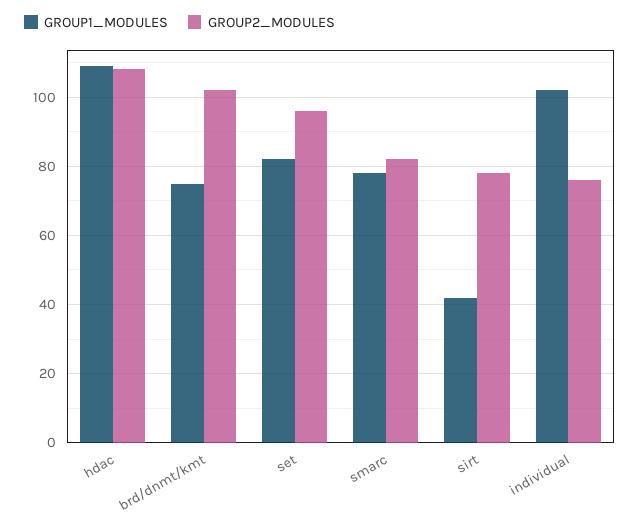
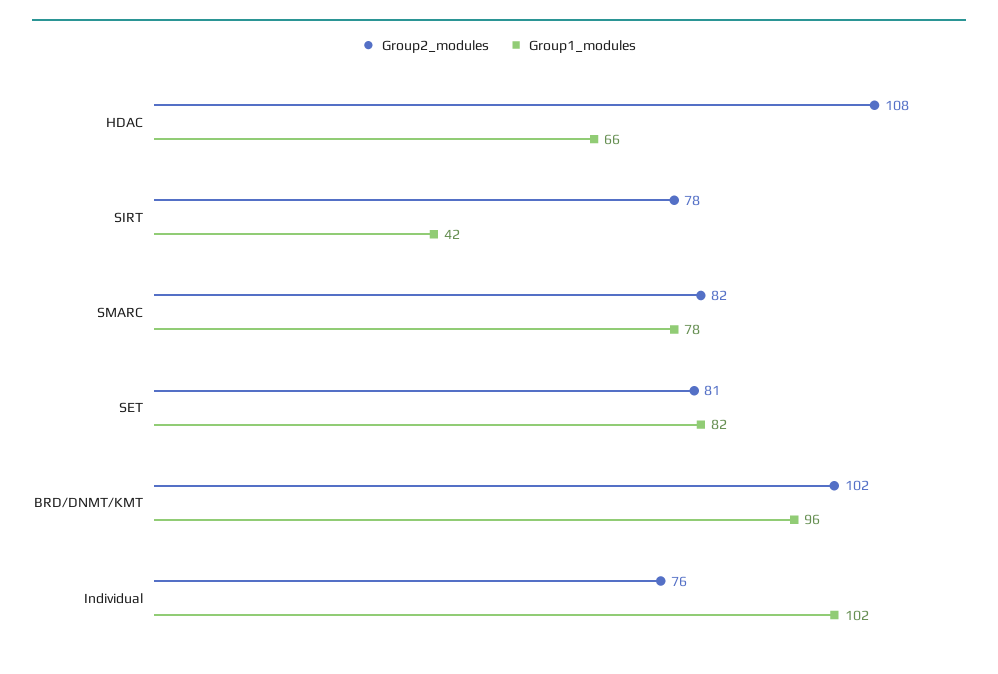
GROUP1_MODULES, hdac: 110 -> 66
GROUP1_MODULES, brd/dnmt/kmt: 75 -> 96
GROUP2_MODULES, set: 95 -> 81

